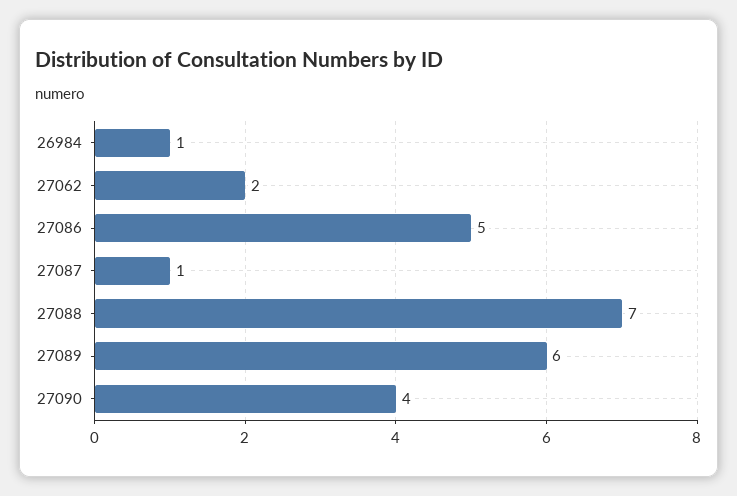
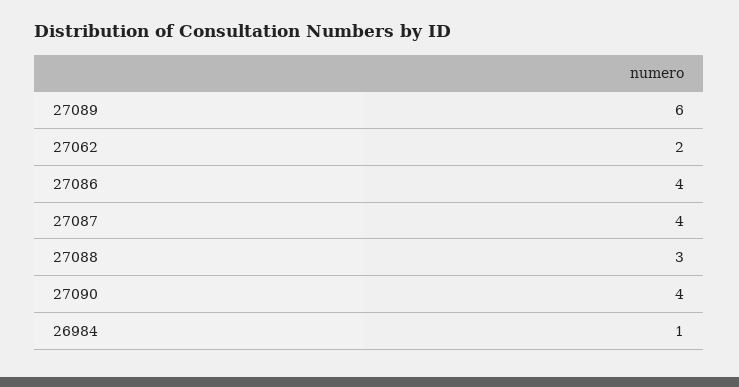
27086: 5 -> 4
27087: 1 -> 4
27088: 7 -> 3

